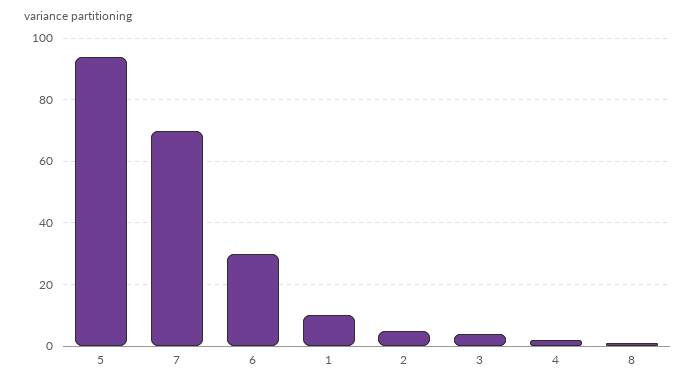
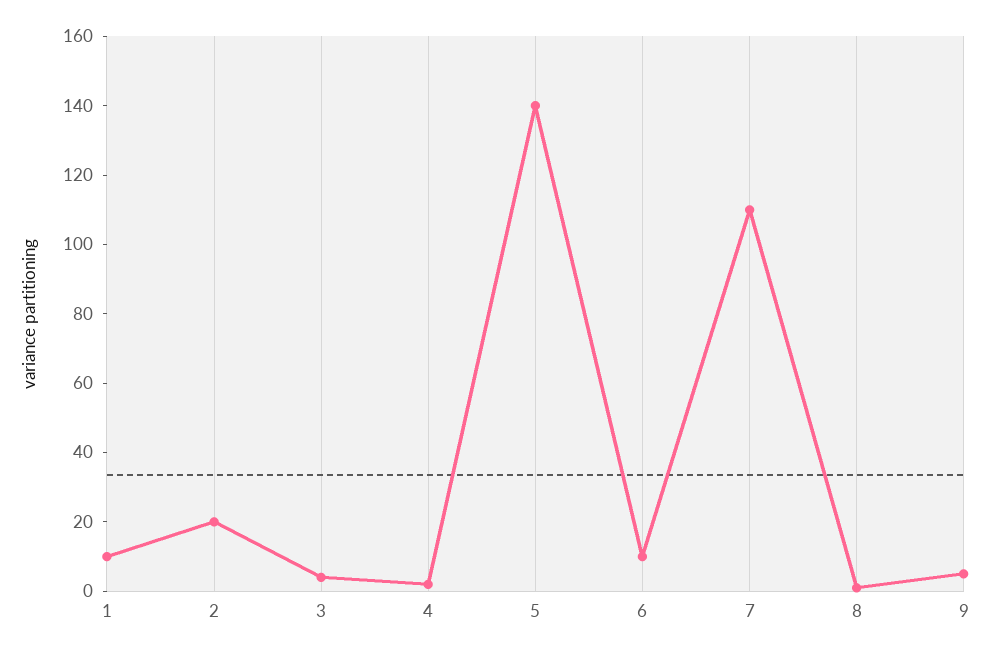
5: 95 -> 140
7: 70 -> 110
6: 30 -> 10
2: 5 -> 20
9: none -> 5

